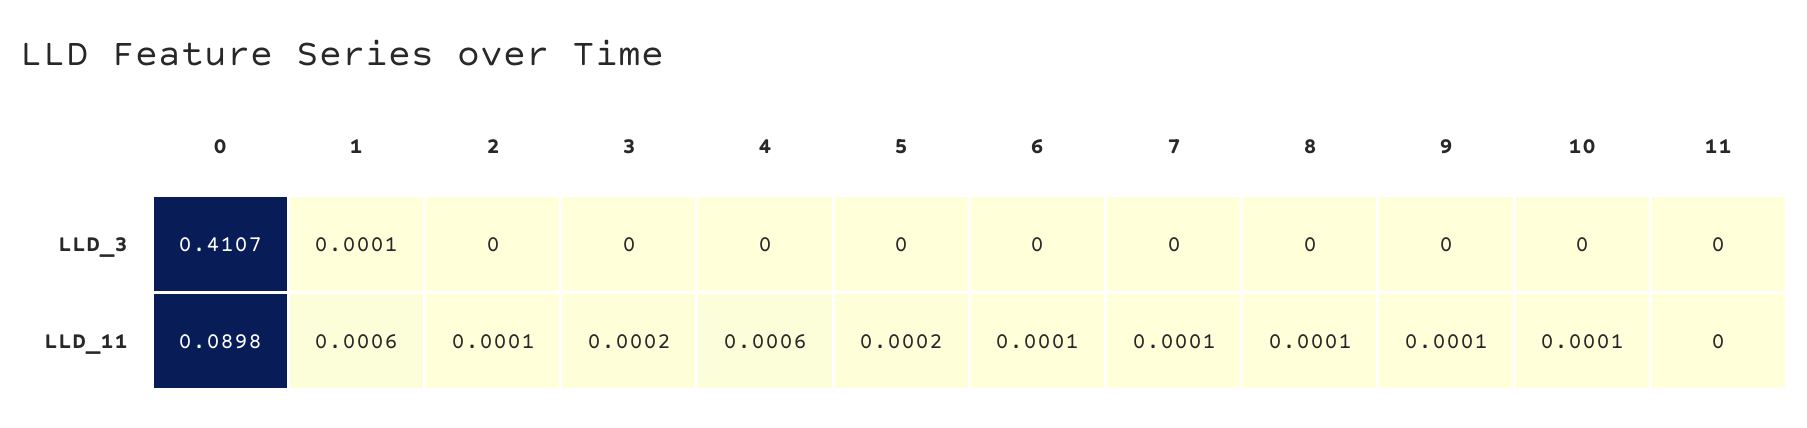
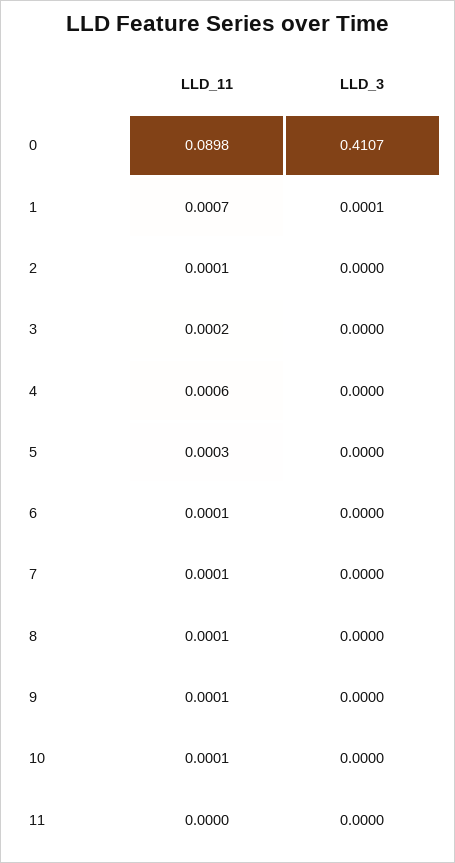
1, LLD_11: 0.0006 -> 0.0007
5, LLD_11: 0.0002 -> 0.0003

